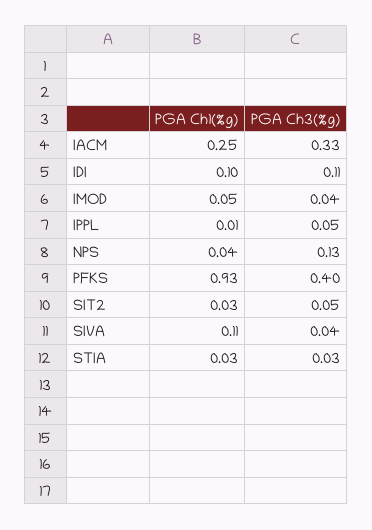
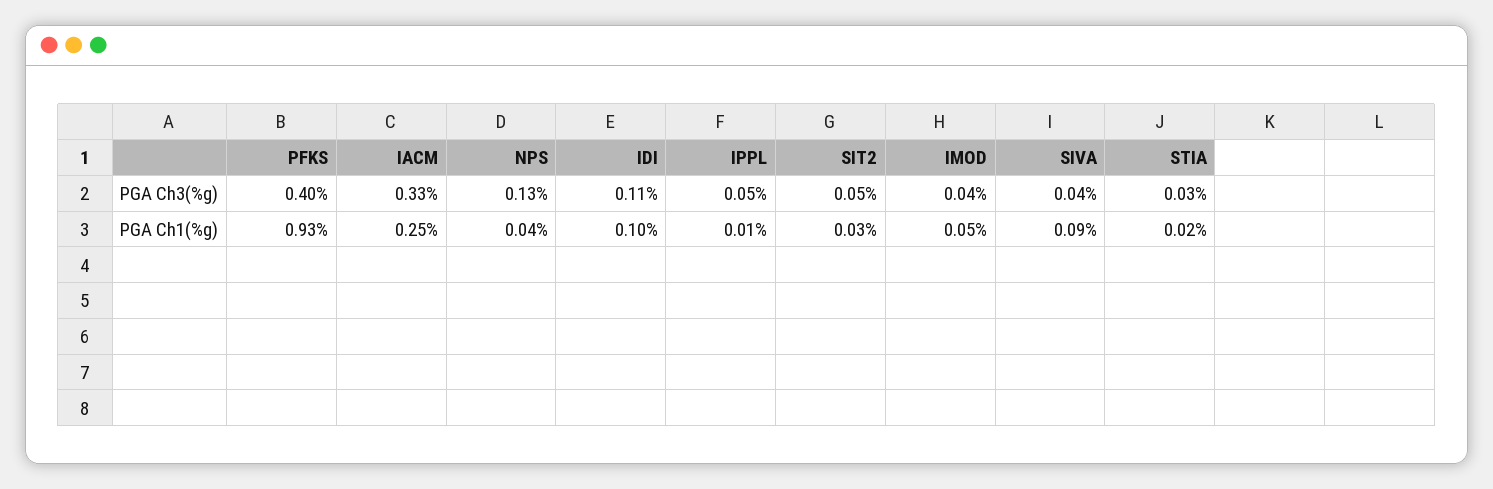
PGA Ch1(%g), SIVA: 0.11 -> 0.09
PGA Ch1(%g), STIA: 0.03 -> 0.02

